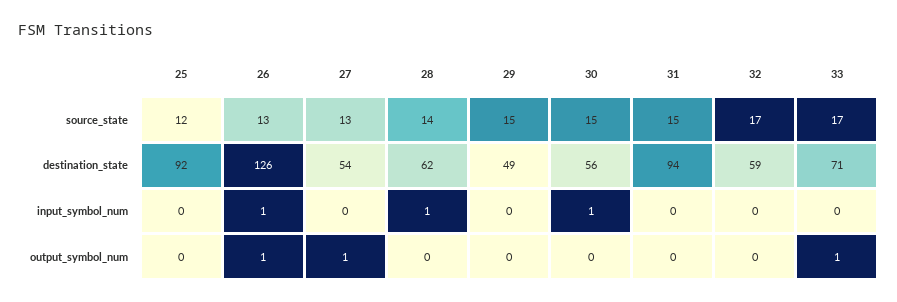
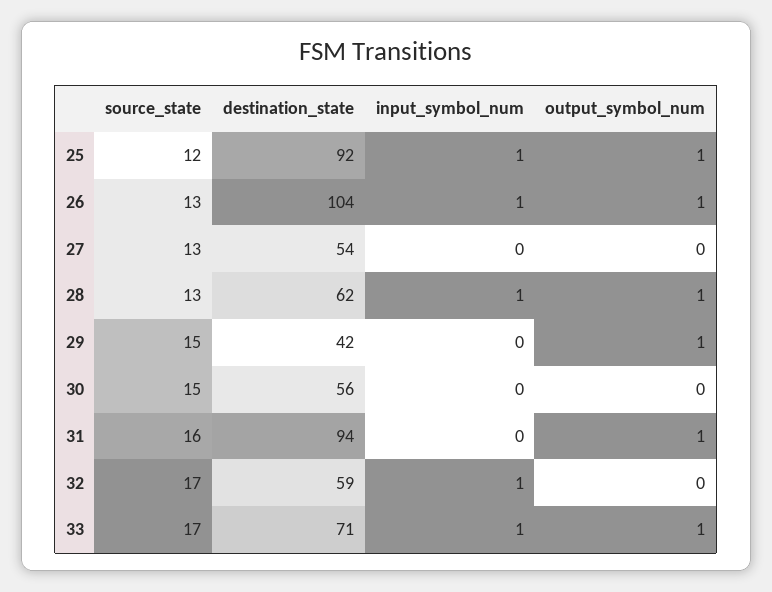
28, source_state: 14 -> 13
31, source_state: 15 -> 16
26, destination_state: 126 -> 104
29, destination_state: 49 -> 42
25, input_symbol_num: 0 -> 1
30, input_symbol_num: 1 -> 0
32, input_symbol_num: 0 -> 1
33, input_symbol_num: 0 -> 1
25, output_symbol_num: 0 -> 1
27, output_symbol_num: 1 -> 0
28, output_symbol_num: 0 -> 1
29, output_symbol_num: 0 -> 1
31, output_symbol_num: 0 -> 1

